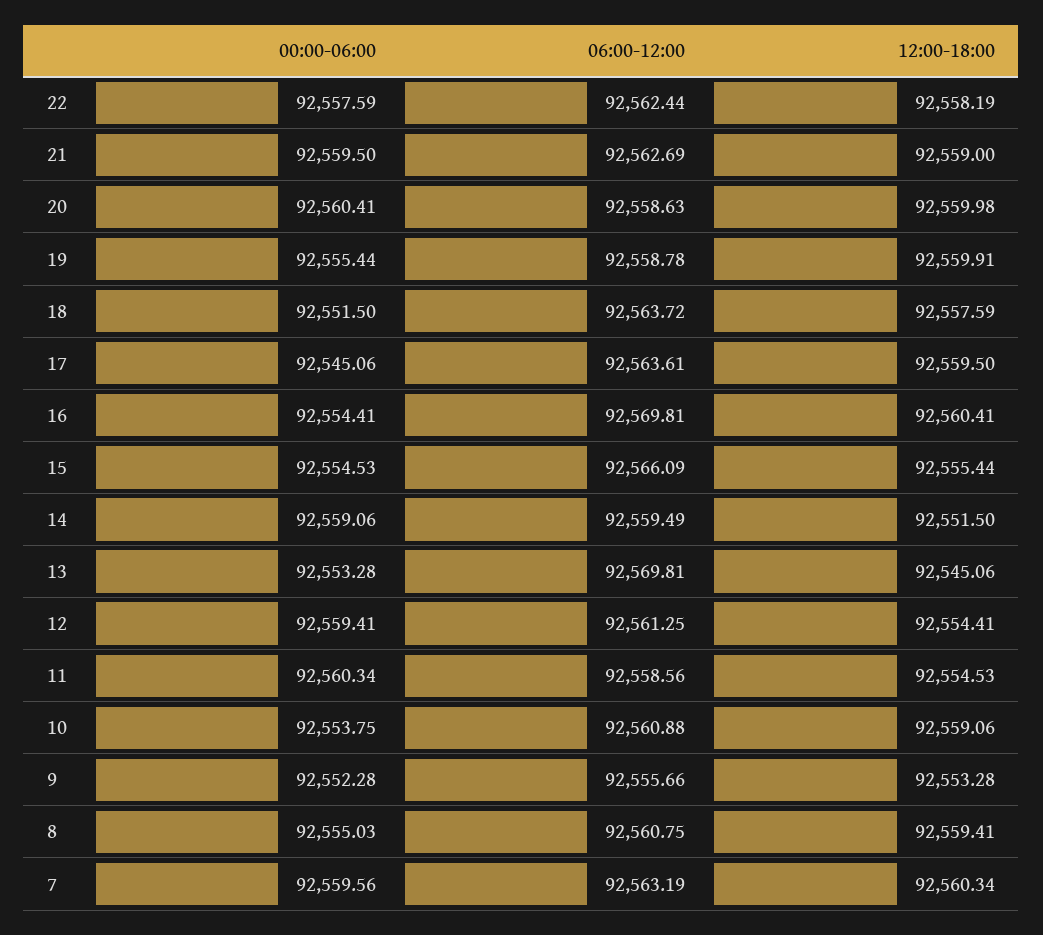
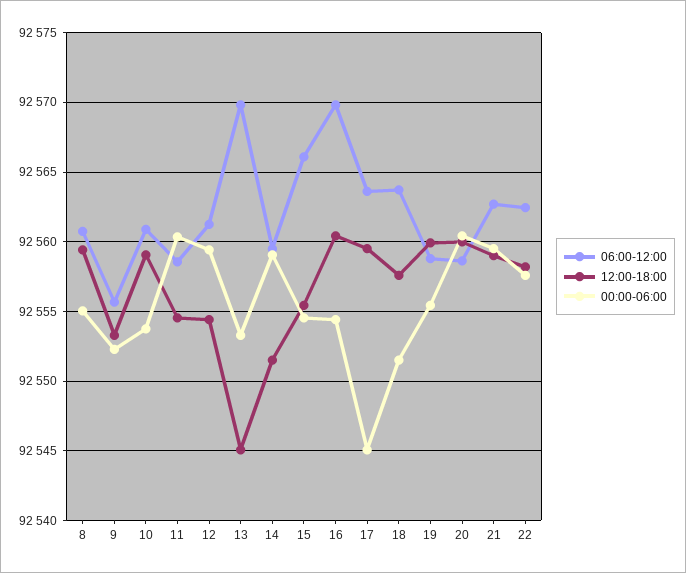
00:00-06:00, 7: 92559.56 -> none
06:00-12:00, 7: 92563.19 -> none
12:00-18:00, 7: 92560.34 -> none

